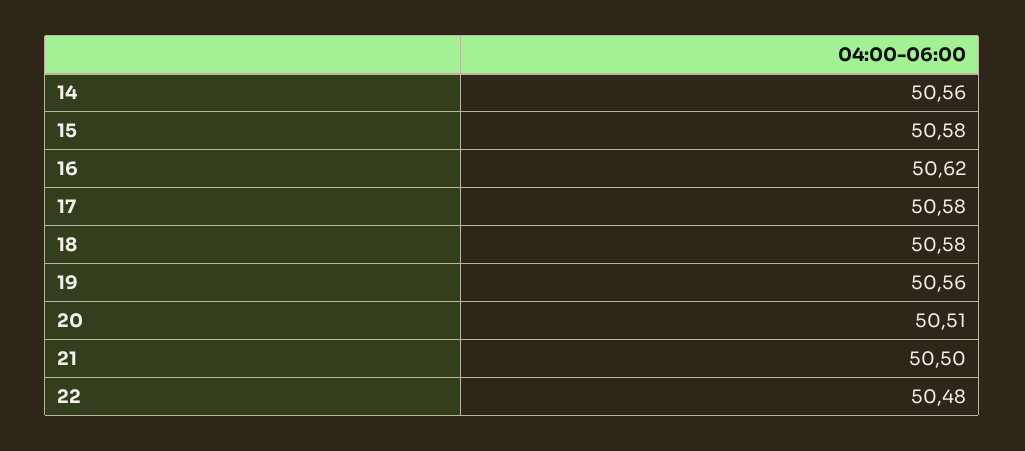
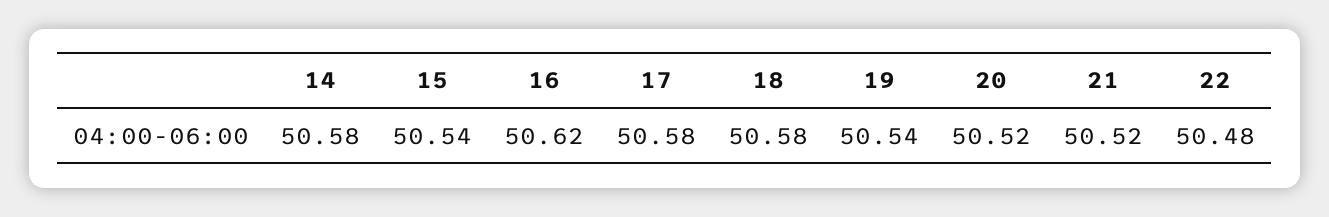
14: 50.56 -> 50.58
15: 50.58 -> 50.54
19: 50.56 -> 50.54
20: 50.51 -> 50.52
21: 50.5 -> 50.52

